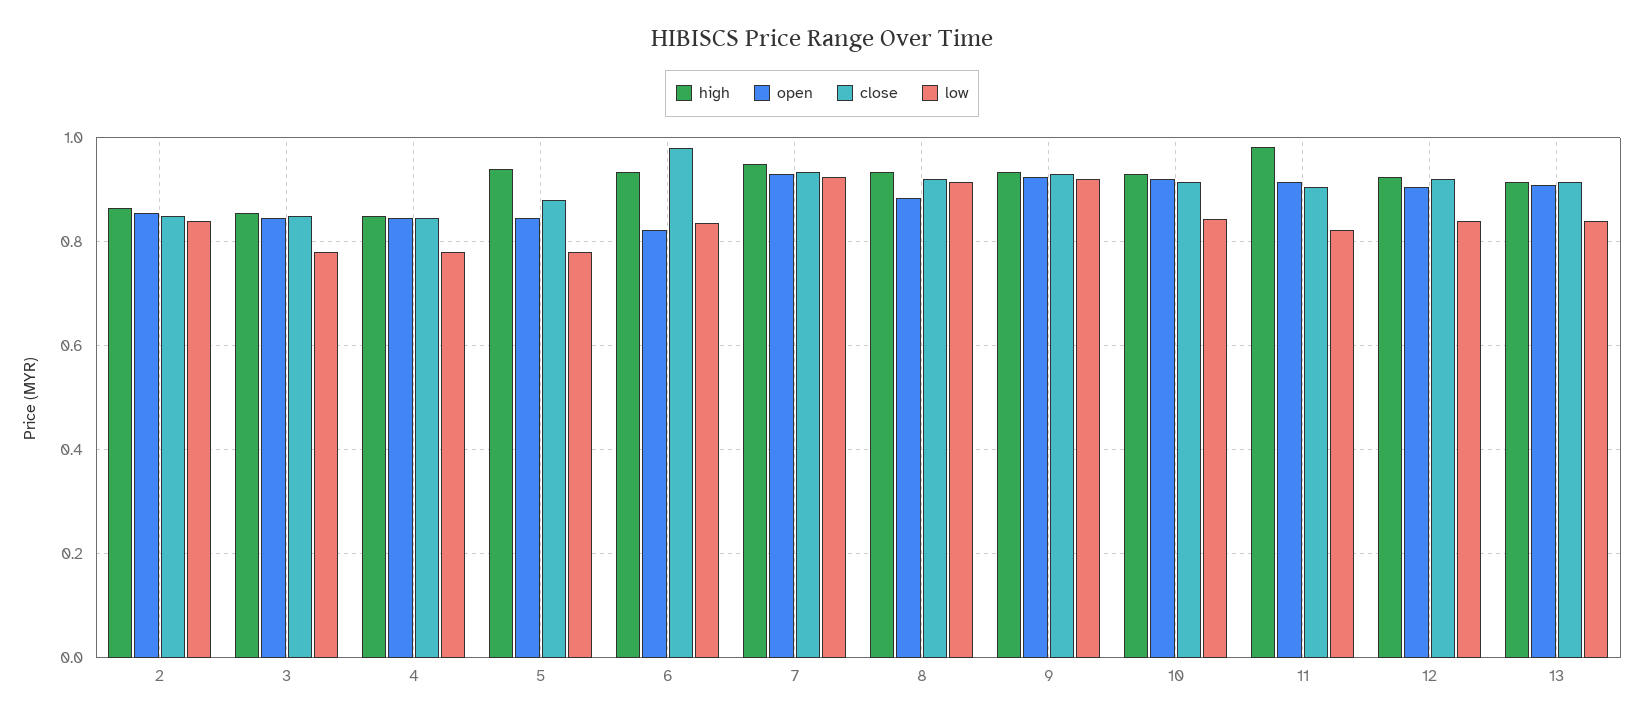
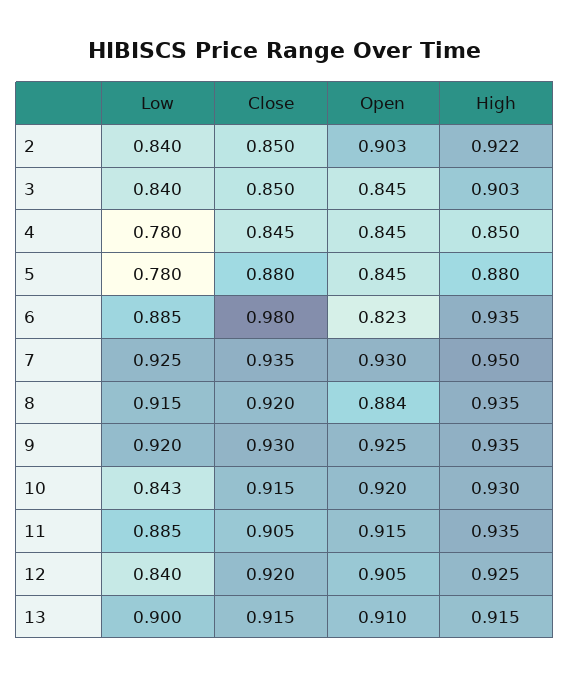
high, 2: 0.86 -> 0.922
open, 2: 0.86 -> 0.903
high, 3: 0.86 -> 0.903
low, 3: 0.78 -> 0.84
high, 5: 0.94 -> 0.88
low, 6: 0.84 -> 0.885
high, 11: 0.98 -> 0.935
low, 11: 0.82 -> 0.885
low, 13: 0.84 -> 0.9

